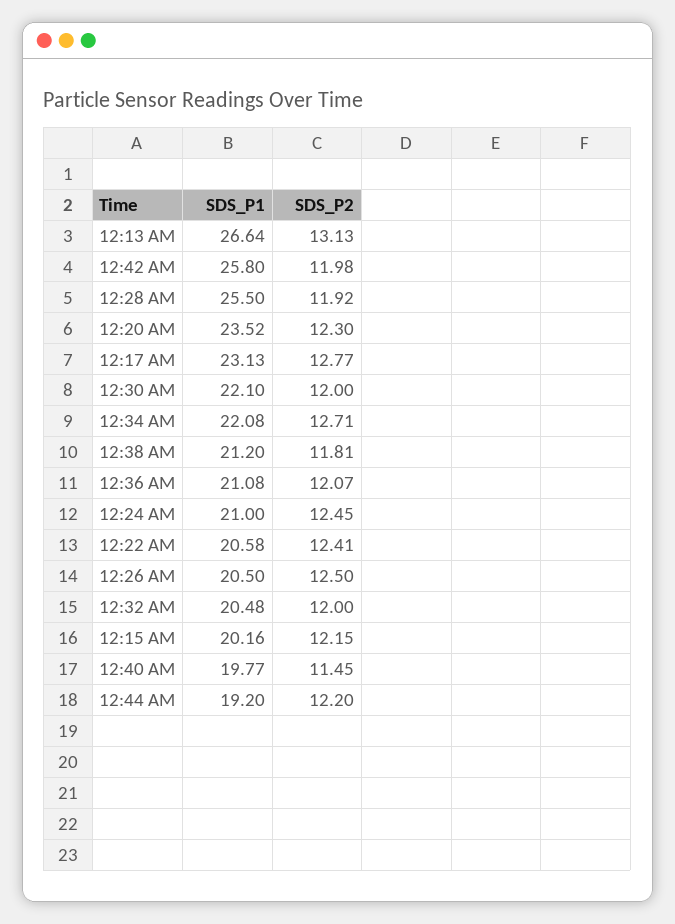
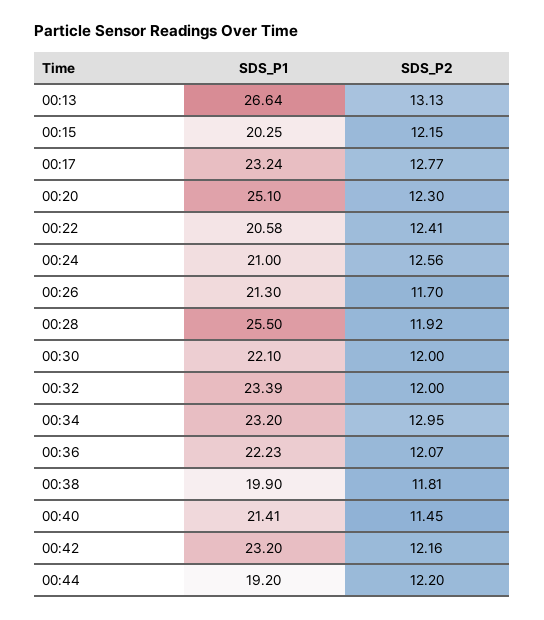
SDS_P1, 12:42 AM: 25.8 -> 23.2
SDS_P2, 12:42 AM: 11.98 -> 12.16
SDS_P1, 12:20 AM: 23.52 -> 25.1
SDS_P1, 12:17 AM: 23.13 -> 23.24
SDS_P1, 12:34 AM: 22.08 -> 23.2
SDS_P2, 12:34 AM: 12.71 -> 12.95
SDS_P1, 12:38 AM: 21.2 -> 19.9
SDS_P1, 12:36 AM: 21.08 -> 22.23
SDS_P2, 12:24 AM: 12.45 -> 12.56
SDS_P1, 12:26 AM: 20.5 -> 21.3
SDS_P2, 12:26 AM: 12.5 -> 11.7
SDS_P1, 12:32 AM: 20.48 -> 23.39
SDS_P1, 12:15 AM: 20.16 -> 20.25
SDS_P1, 12:40 AM: 19.77 -> 21.41

